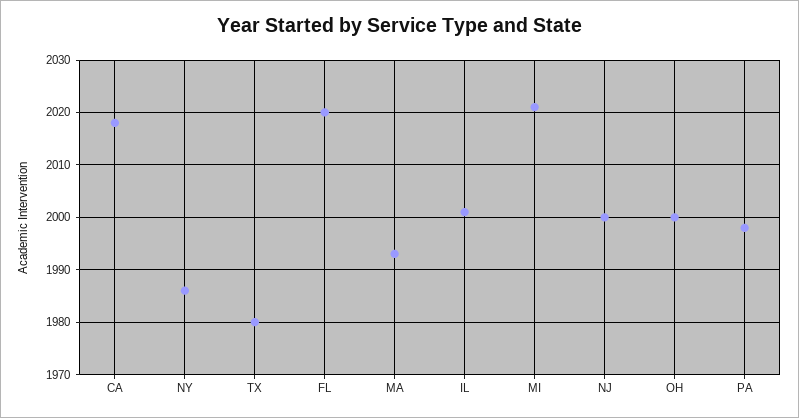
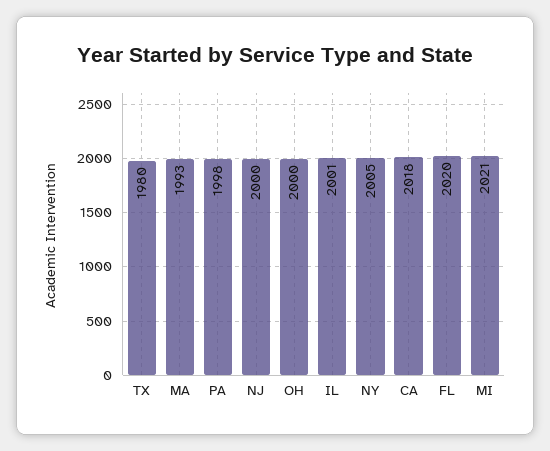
NY: 1985 -> 2005

